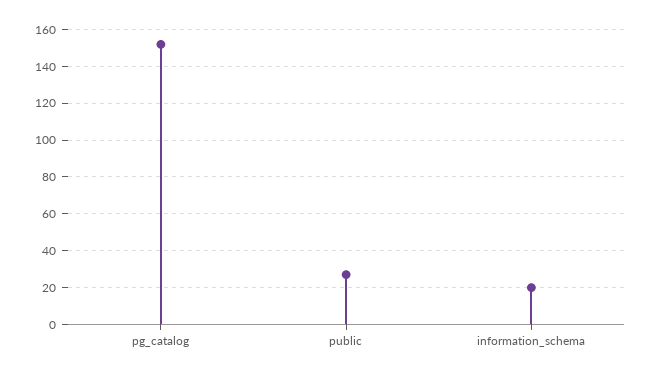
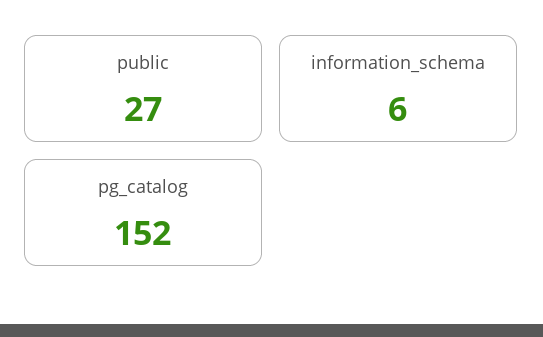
information_schema: 20 -> 6

